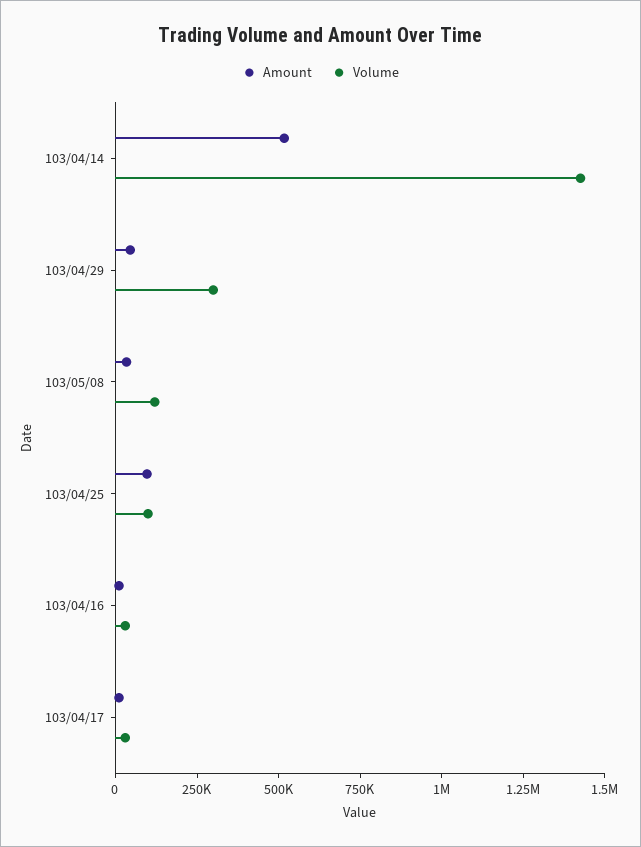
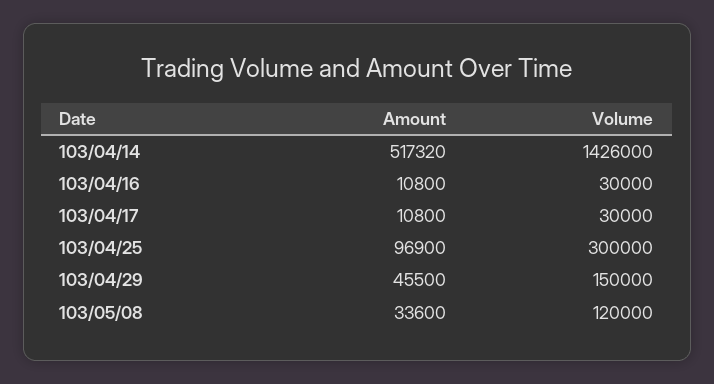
Volume, 103/04/29: 300000 -> 150000
Volume, 103/04/25: 100000 -> 300000

